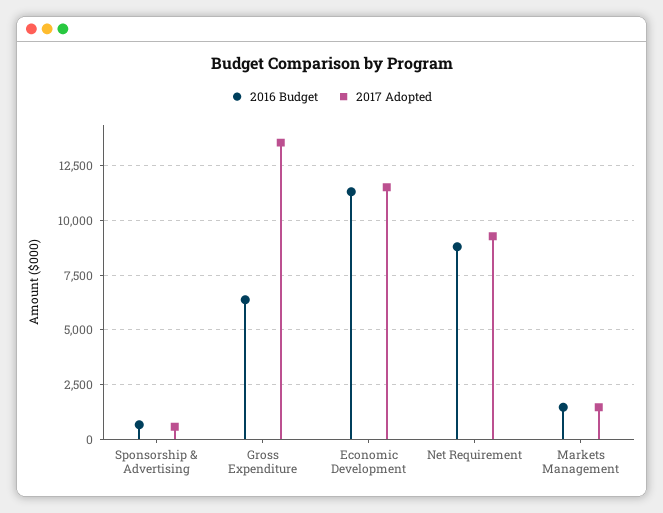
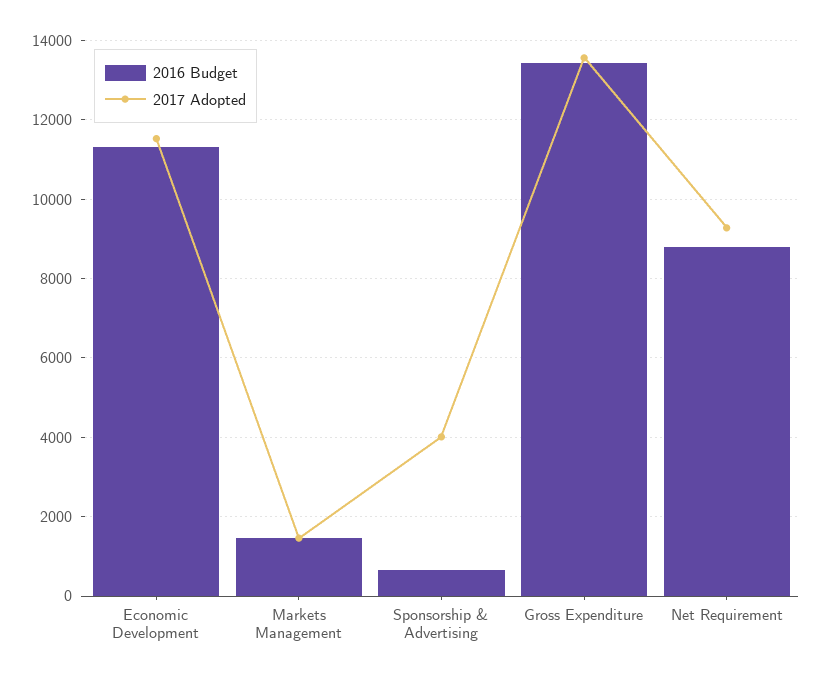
2017 Adopted, Sponsorship & Advertising: 500 -> 4000
2016 Budget, Gross Expenditure: 6500 -> 13400

